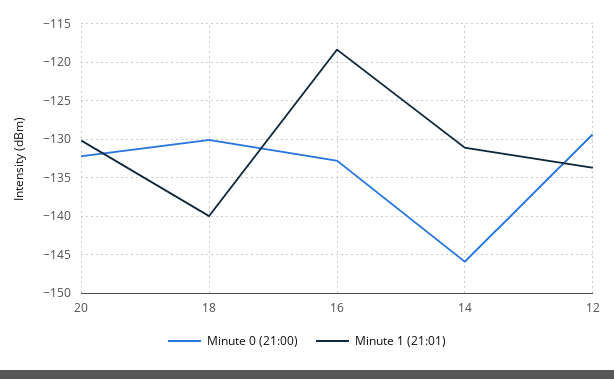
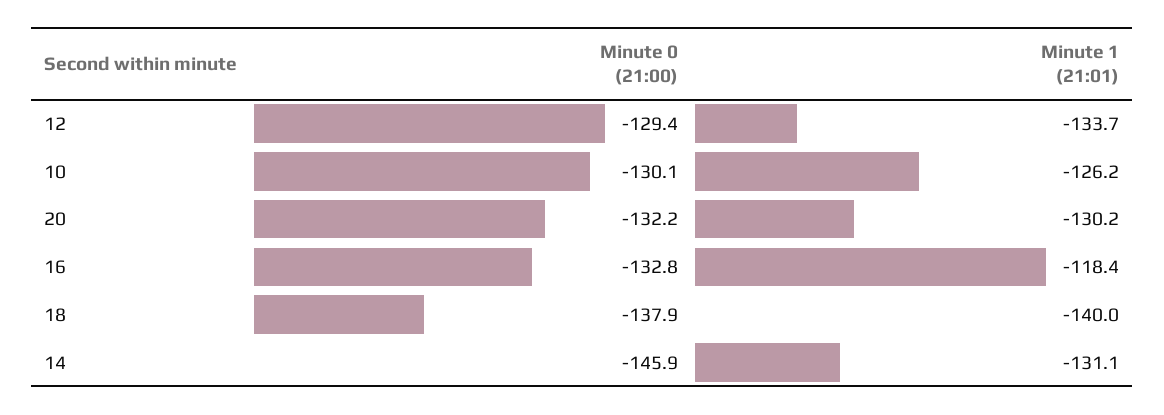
Minute 0 (21:00), 18: -130 -> -137.9
Minute 0 (21:00), 10: none -> -130.1
Minute 1 (21:01), 10: none -> -126.2

